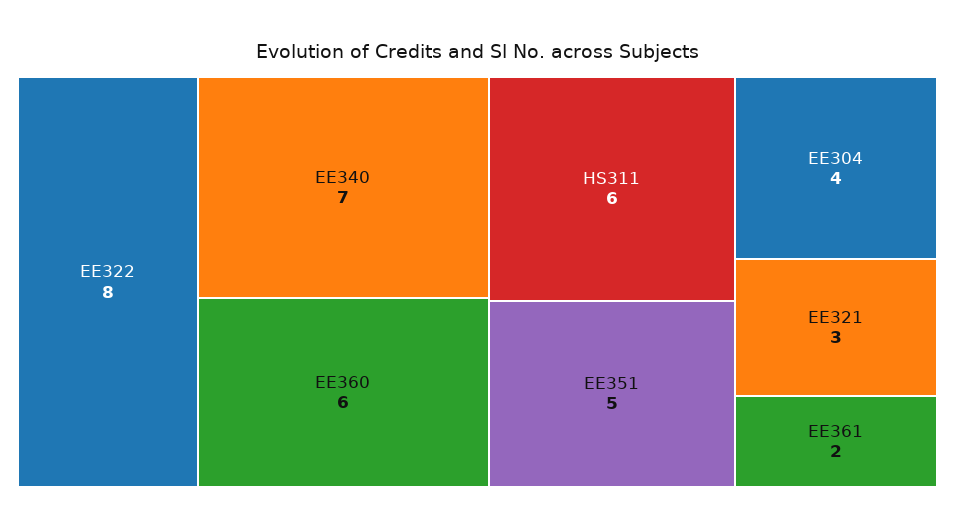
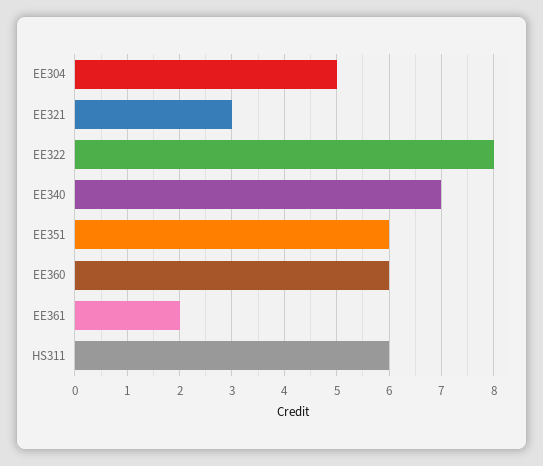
EE351: 5 -> 6
EE304: 4 -> 5

